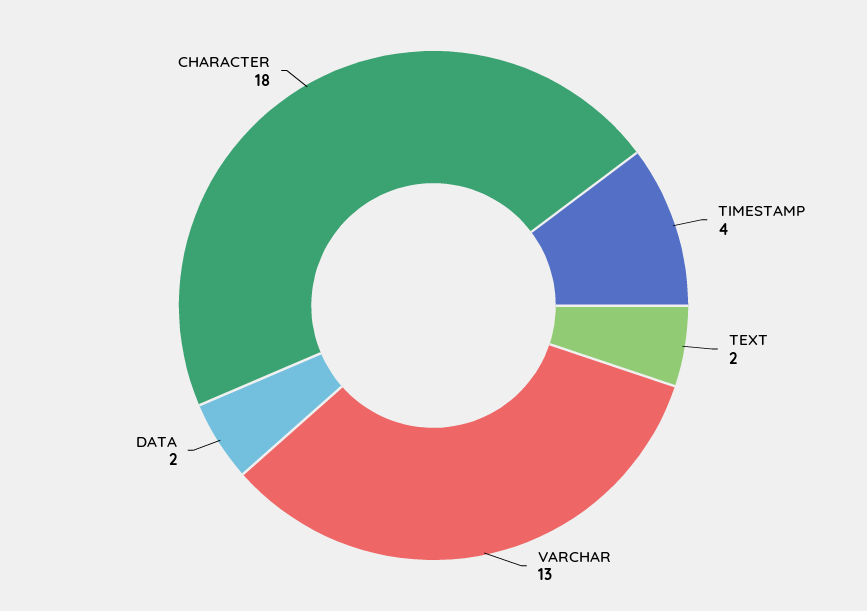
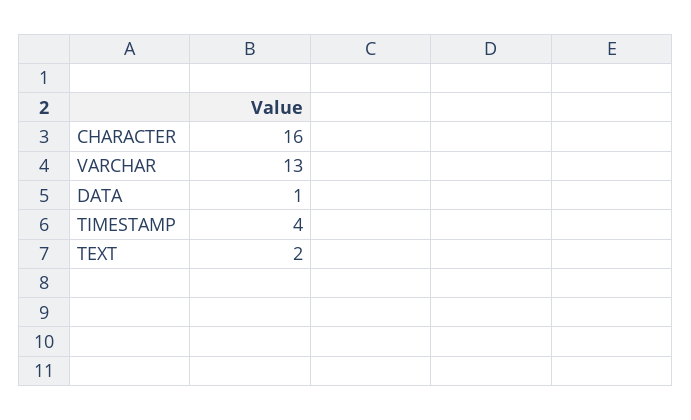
DATA: 2 -> 1
CHARACTER: 18 -> 16

